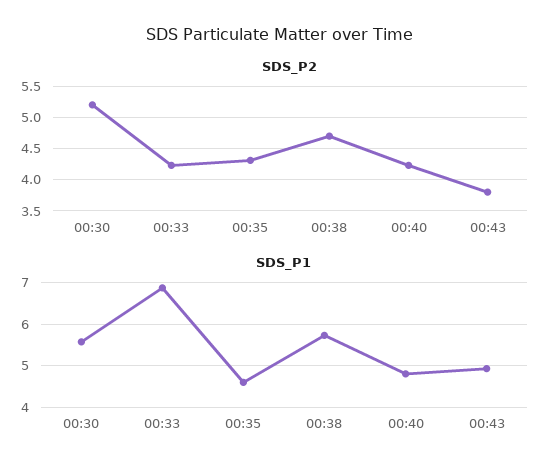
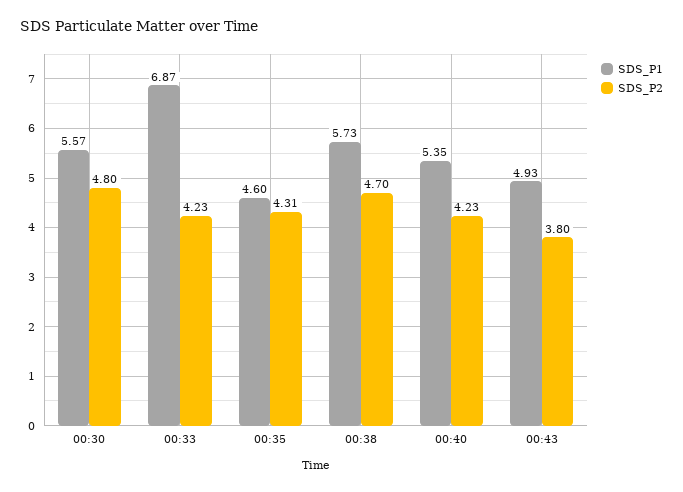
SDS_P2, 00:30: 5.2 -> 4.8
SDS_P1, 00:40: 4.8 -> 5.35

